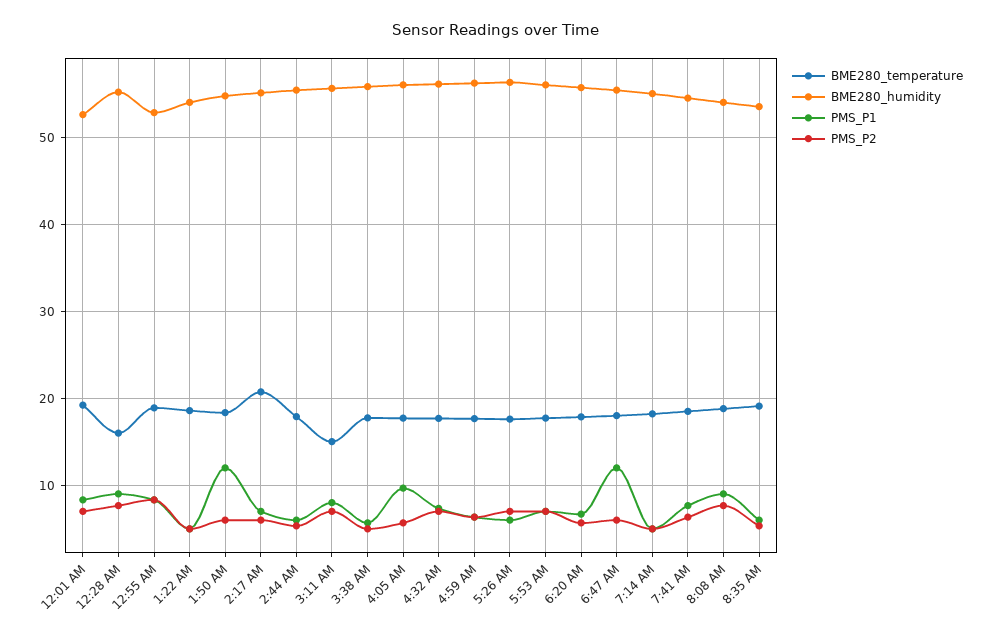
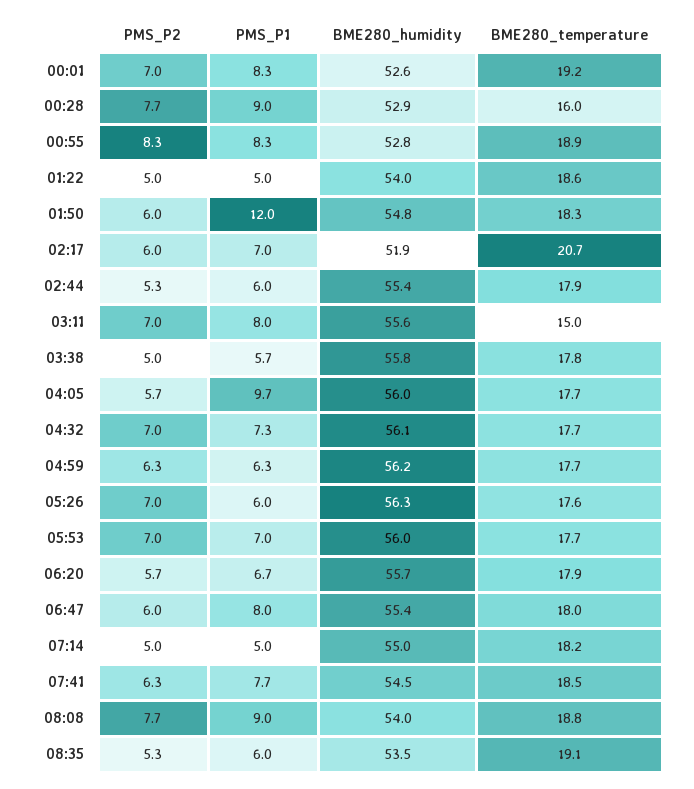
BME280_humidity, 12:28 AM: 55 -> 52.9
BME280_humidity, 2:17 AM: 55 -> 51.9
PMS_P1, 6:47 AM: 12 -> 8

